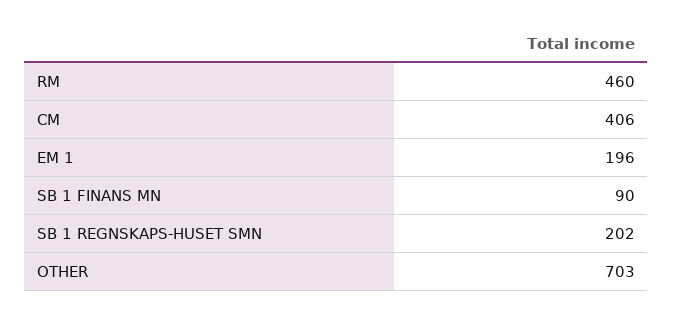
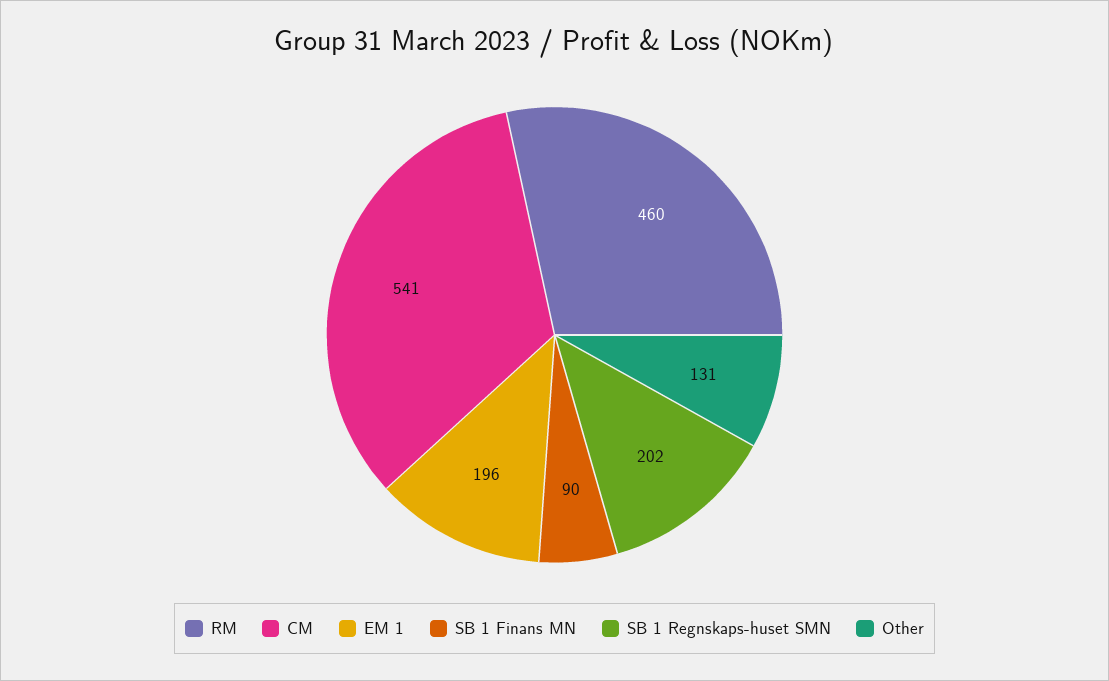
CM: 406 -> 541
OTHER: 703 -> 131

